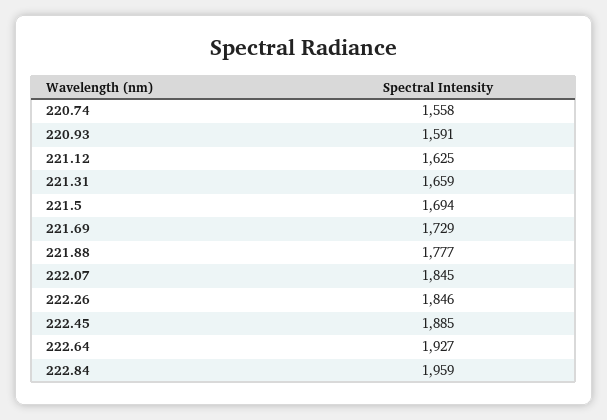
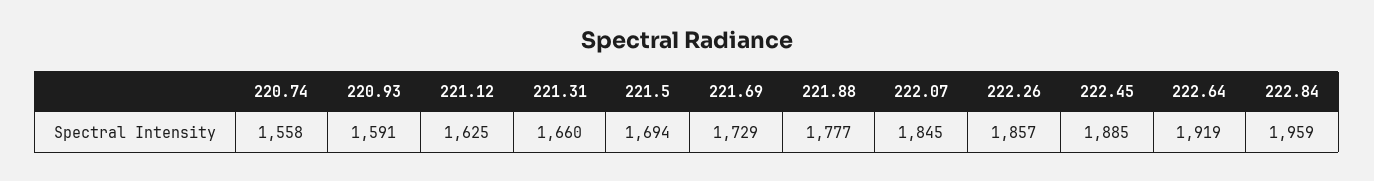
221.31: 1659 -> 1660
222.26: 1846 -> 1857
222.64: 1927 -> 1919

